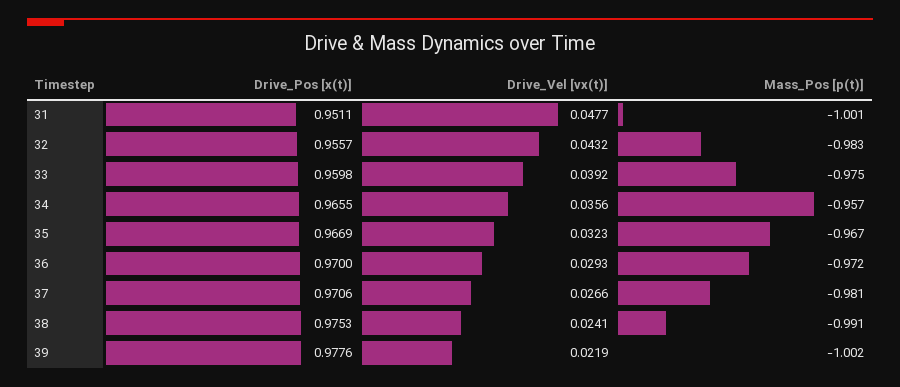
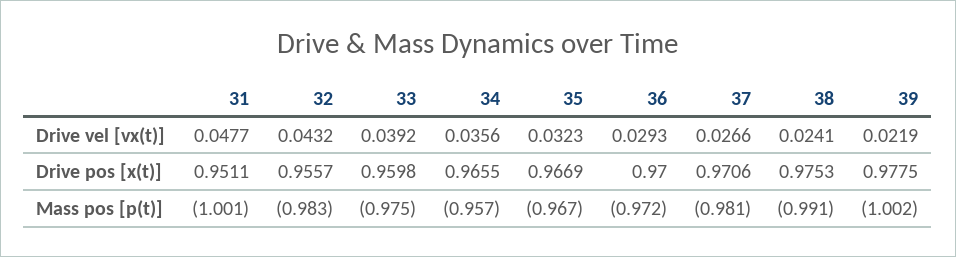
Drive_Pos [x(t)], 39: 0.9776 -> 0.9775

